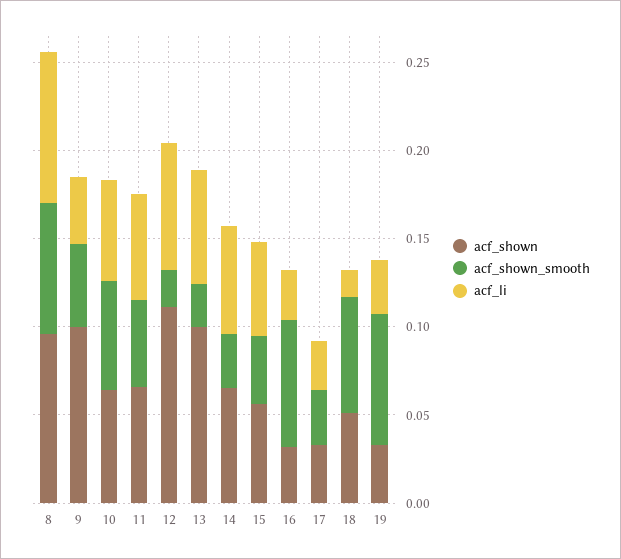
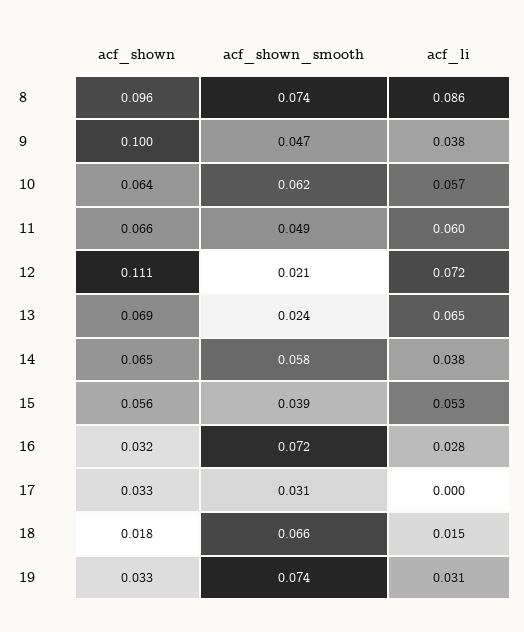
acf_shown, 13: 0.1 -> 0.069
acf_shown_smooth, 14: 0.03 -> 0.058
acf_li, 14: 0.06 -> 0.038
acf_li, 17: 0.03 -> 0
acf_shown, 18: 0.05 -> 0.018

